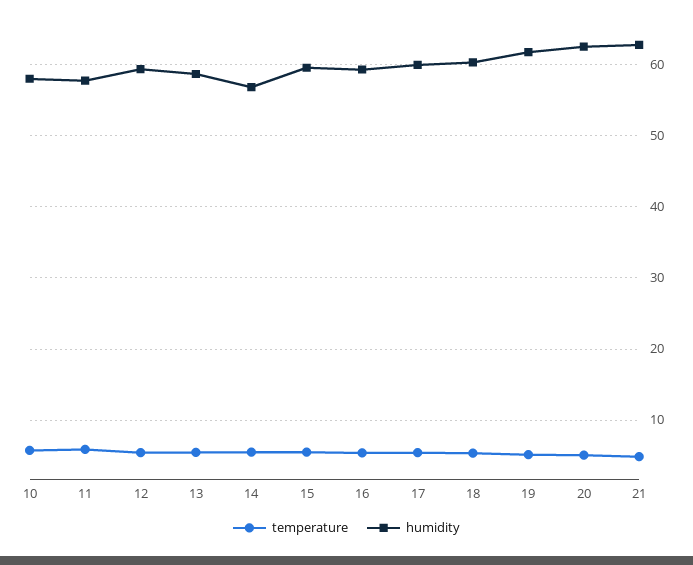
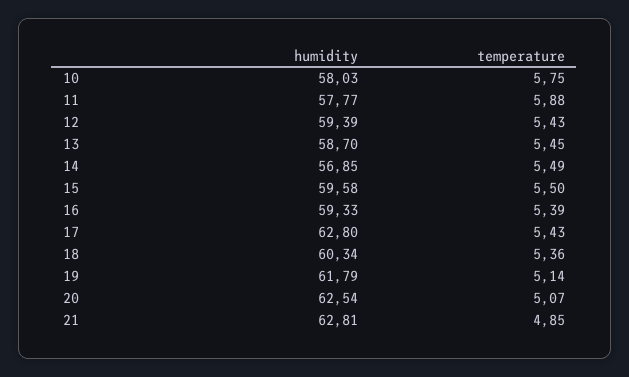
humidity, 17: 60 -> 62.8

